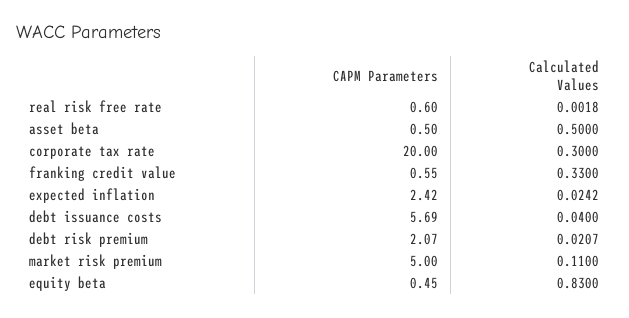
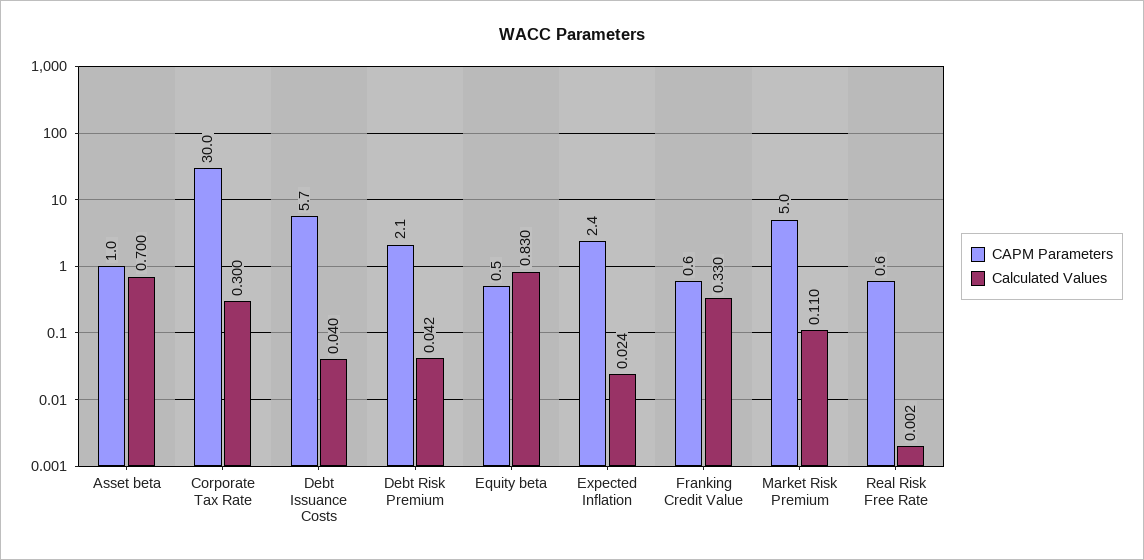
CAPM Parameters, asset beta: 0.5 -> 1
Calculated Values, asset beta: 0.5 -> 0.7
CAPM Parameters, corporate tax rate: 20 -> 30
Calculated Values, debt risk premium: 0.0207 -> 0.042

